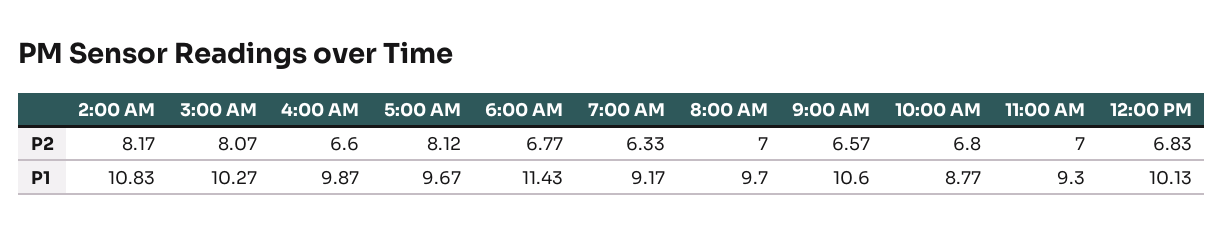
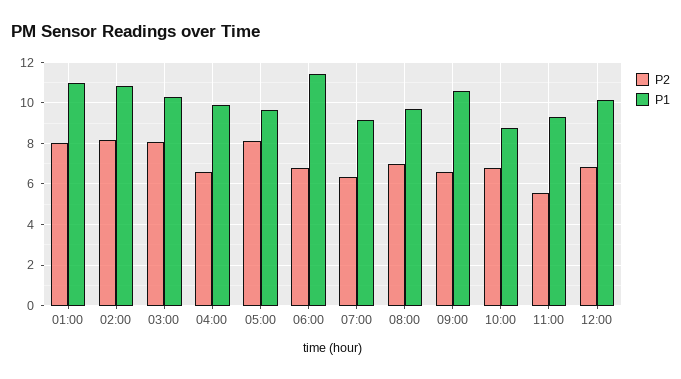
P2, 11:00 AM: 7 -> 5.5
P2, 01:00: none -> 8
P1, 01:00: none -> 11

